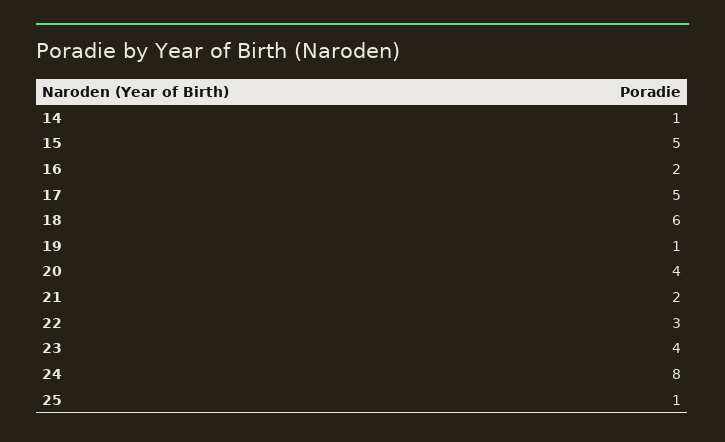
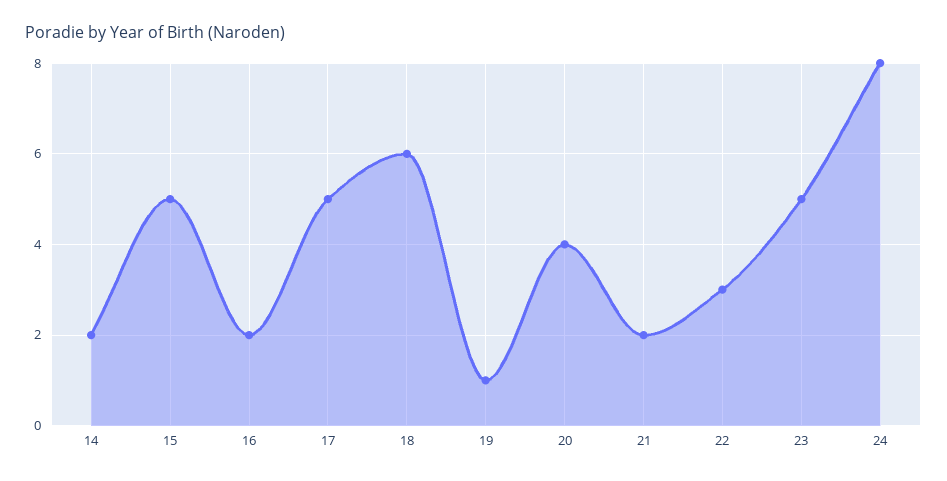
14: 1 -> 2
23: 4 -> 5
25: 1 -> none

